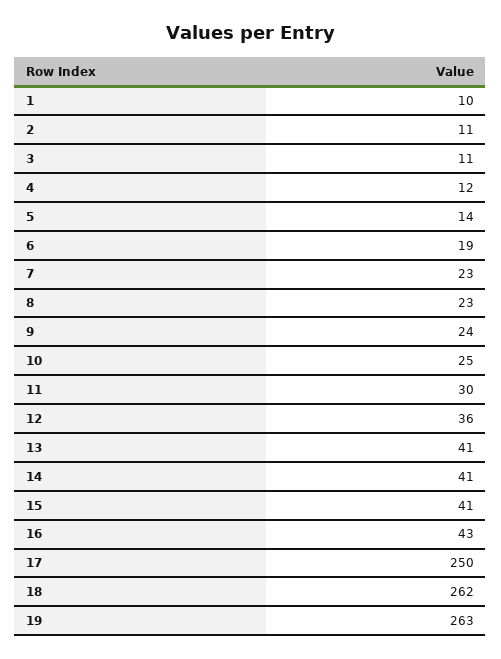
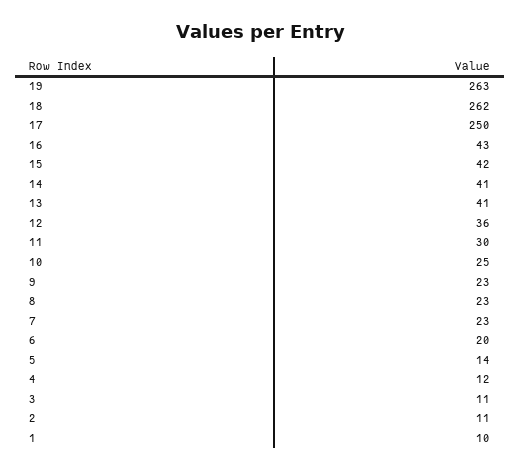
6: 19 -> 20
9: 24 -> 23
15: 41 -> 42

